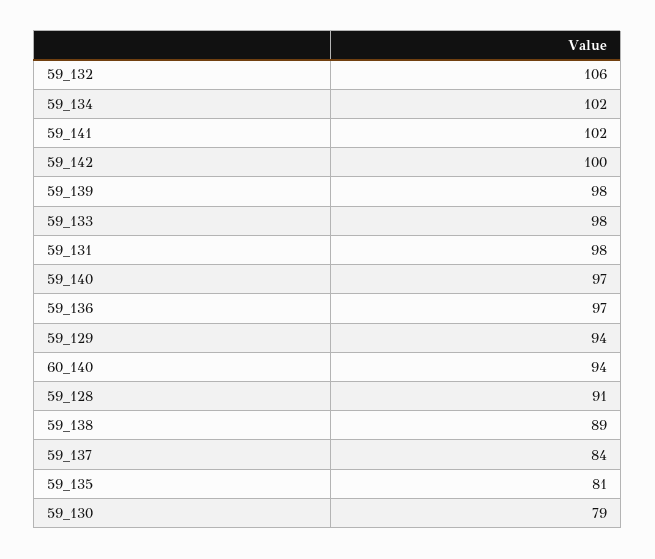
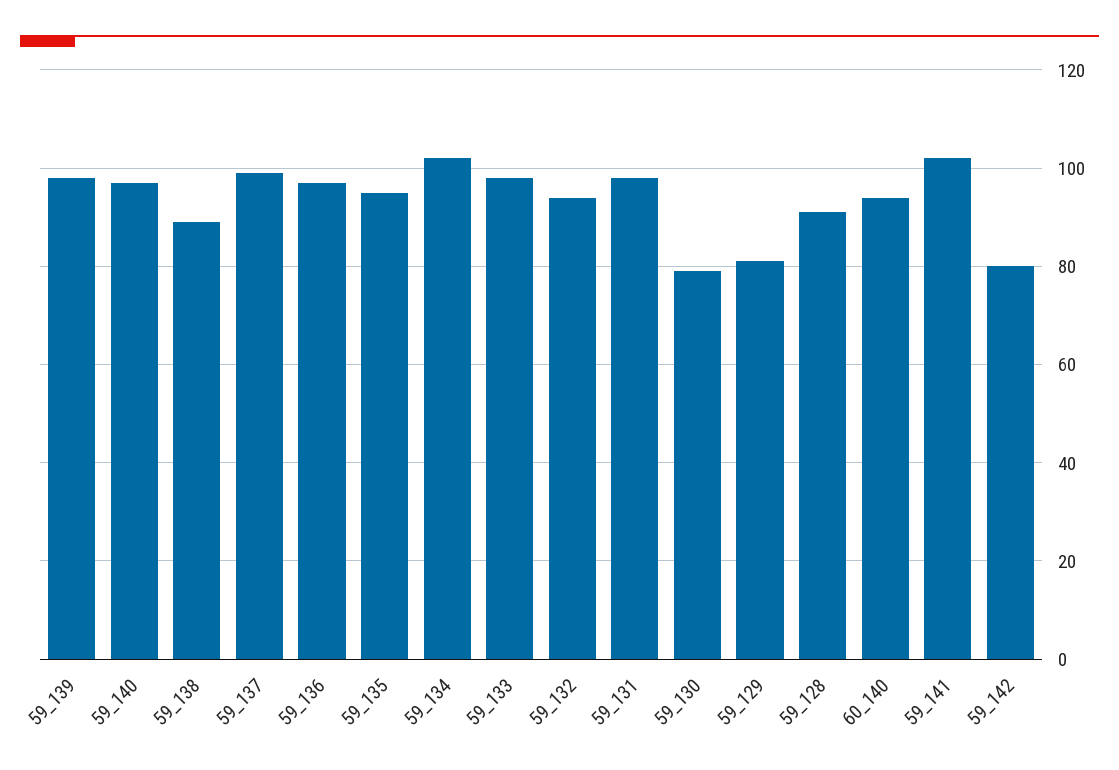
59_132: 106 -> 95
59_142: 100 -> 80
59_129: 94 -> 80
59_137: 84 -> 100
59_135: 81 -> 95

